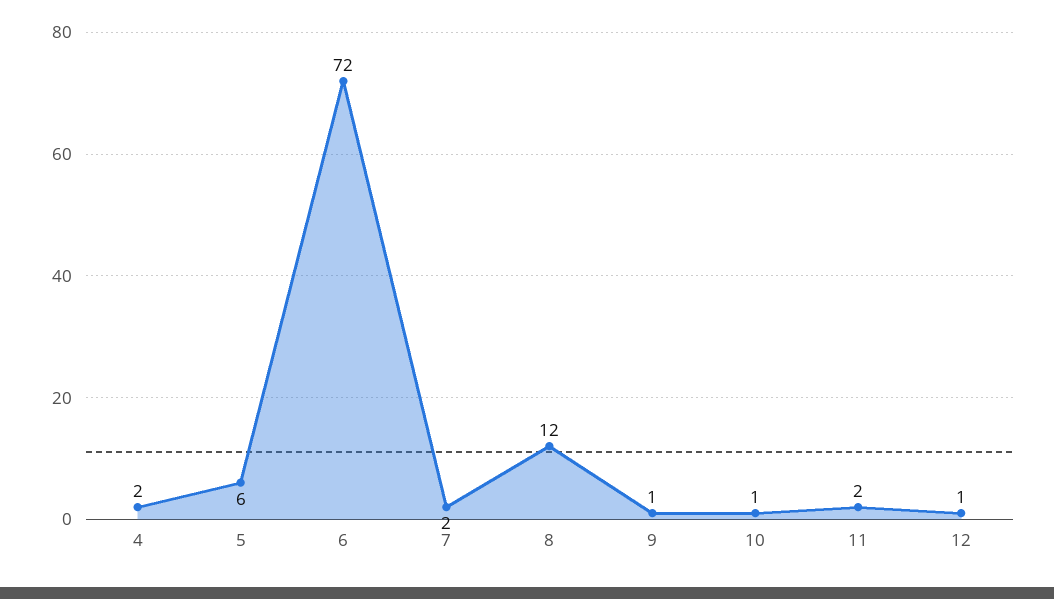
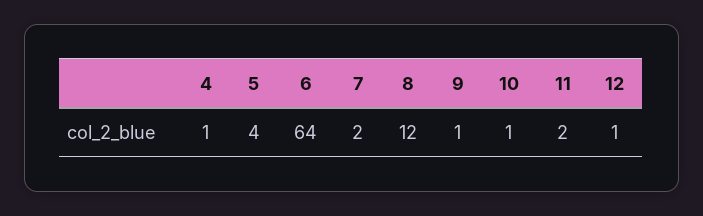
4: 2 -> 1
5: 6 -> 4
6: 72 -> 64

